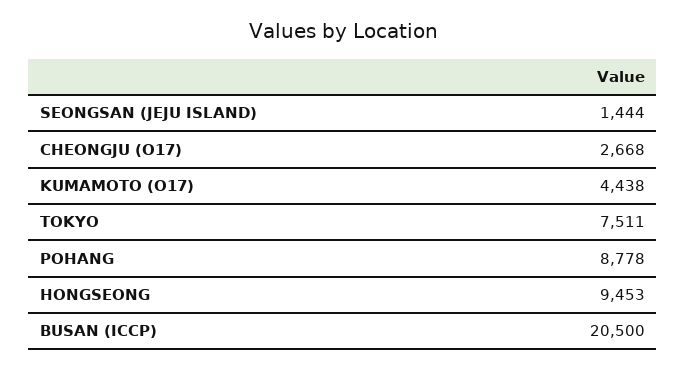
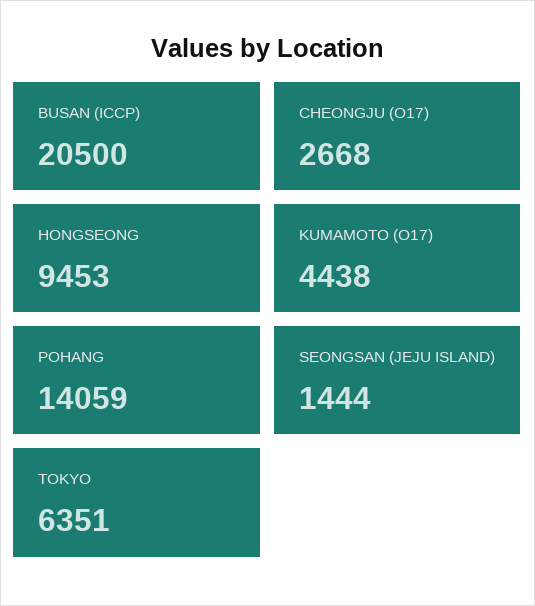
TOKYO: 7511 -> 6351
POHANG: 8778 -> 14059

